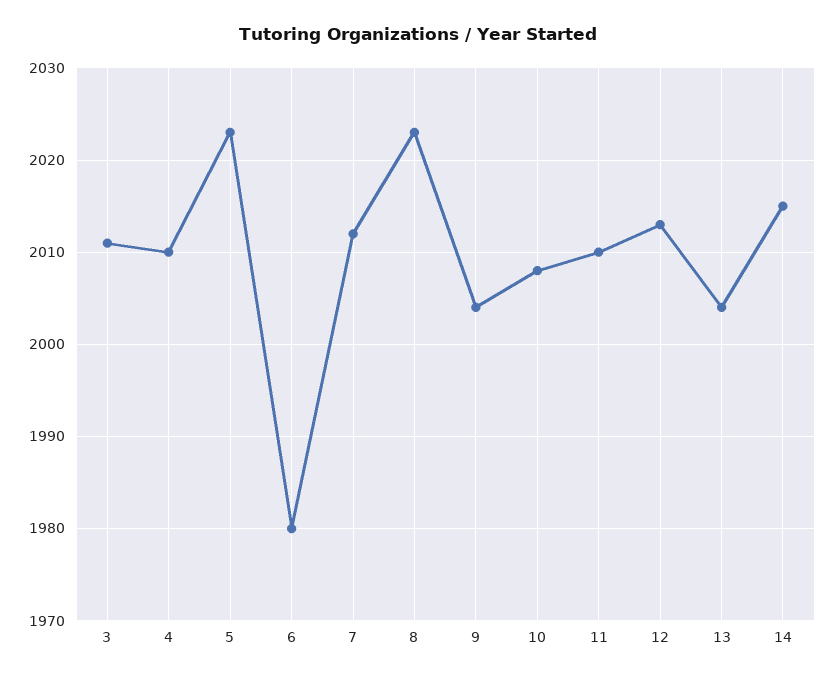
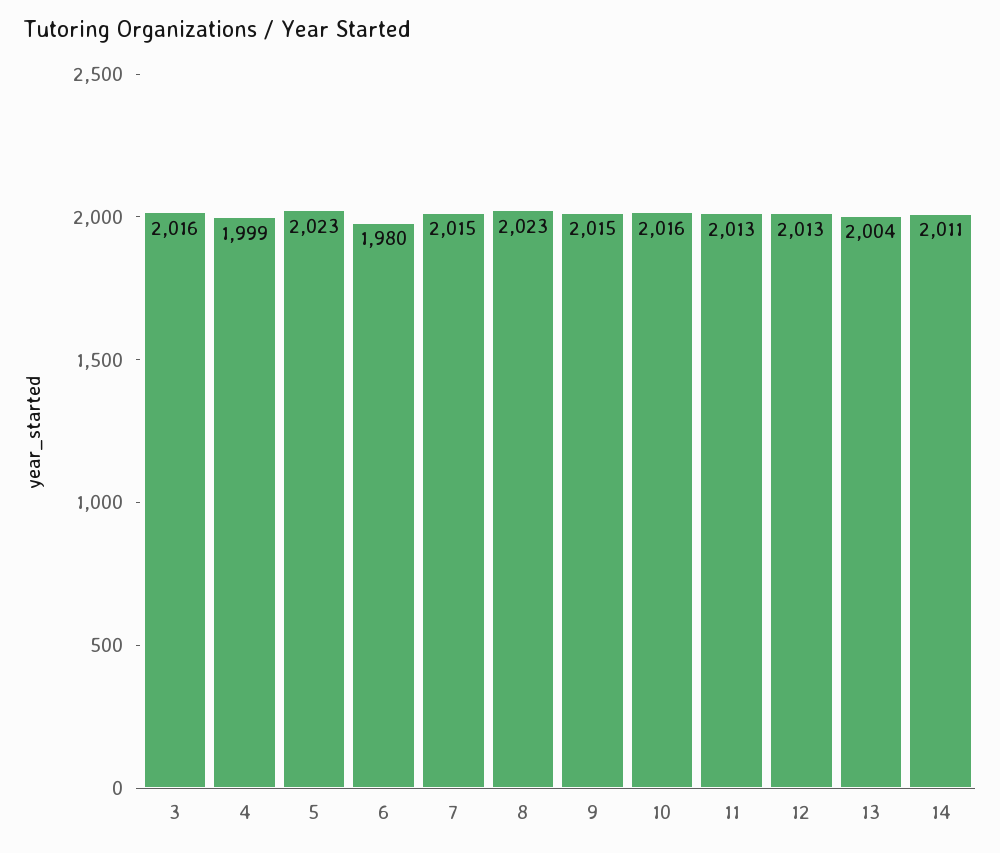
3: 2011 -> 2016
4: 2010 -> 1999
7: 2012 -> 2015
9: 2004 -> 2015
10: 2008 -> 2016
11: 2010 -> 2013
14: 2015 -> 2011

